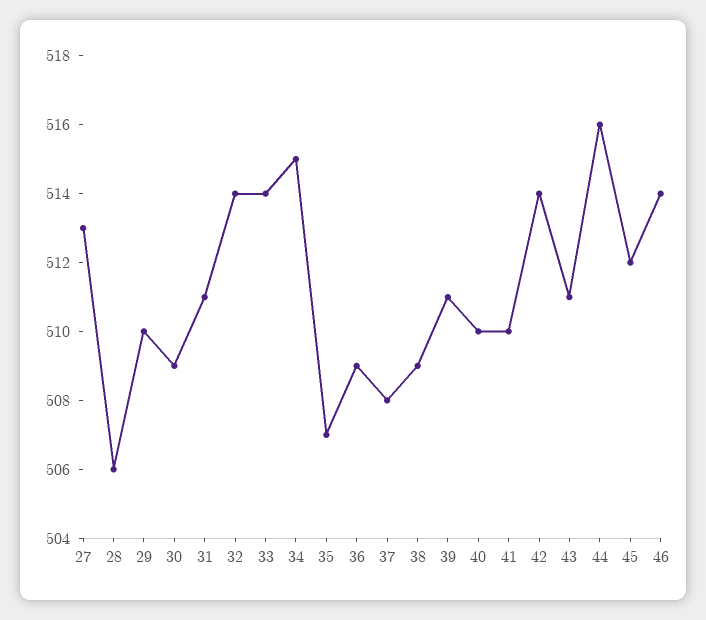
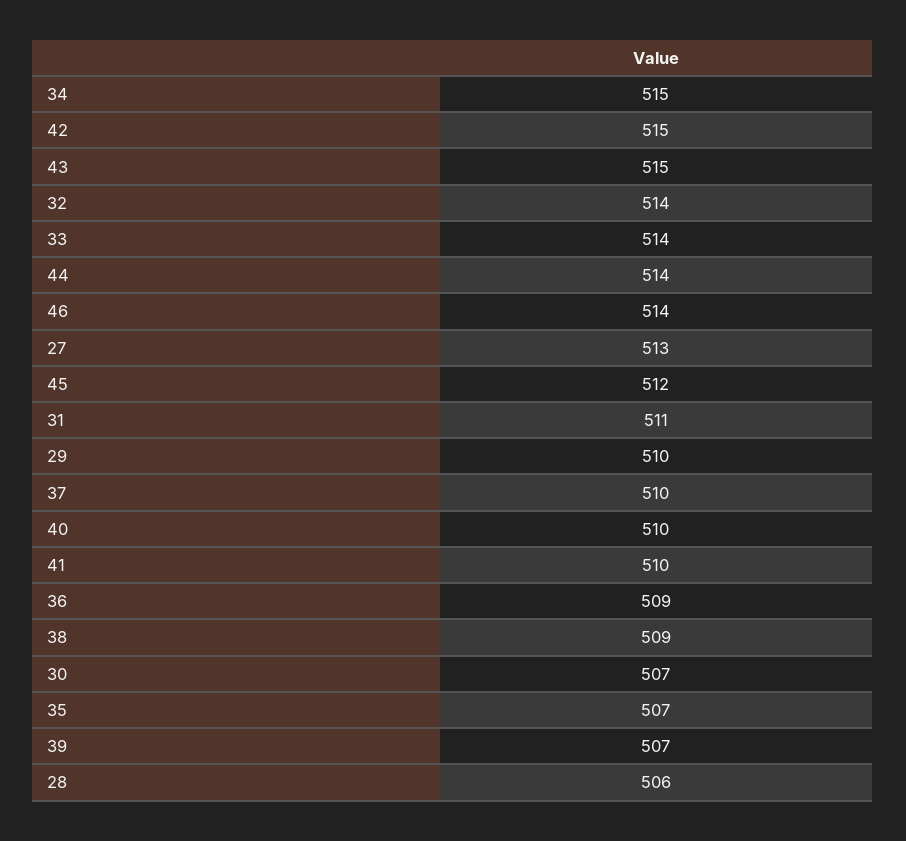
30: 509 -> 507
37: 508 -> 510
39: 511 -> 507
42: 514 -> 515
43: 511 -> 515
44: 516 -> 514

